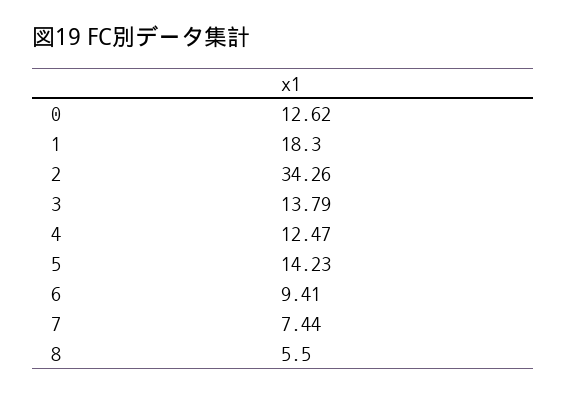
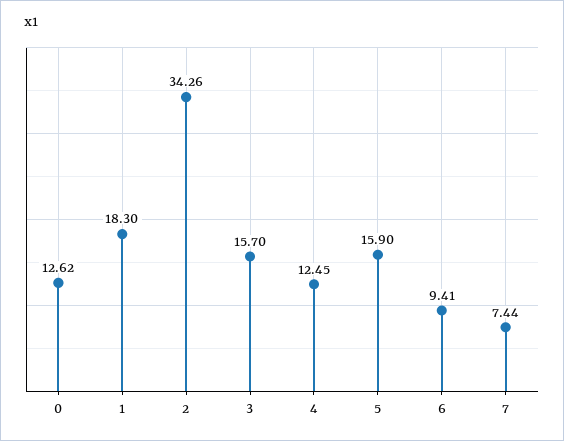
3: 13.79 -> 15.7
4: 12.47 -> 12.45
5: 14.23 -> 15.9
8: 5.5 -> none

